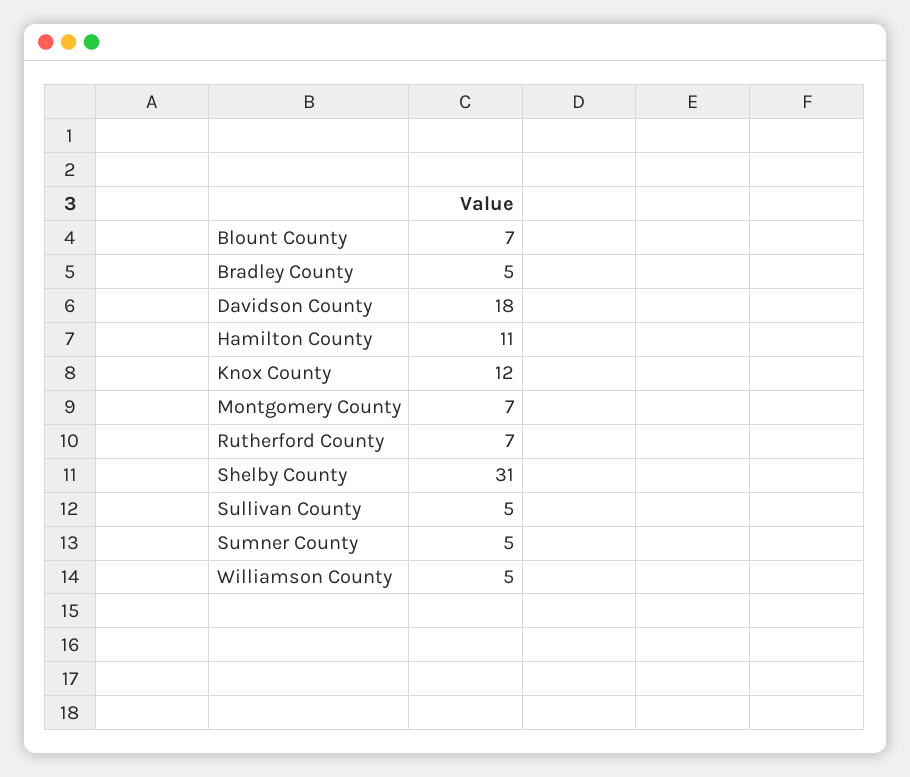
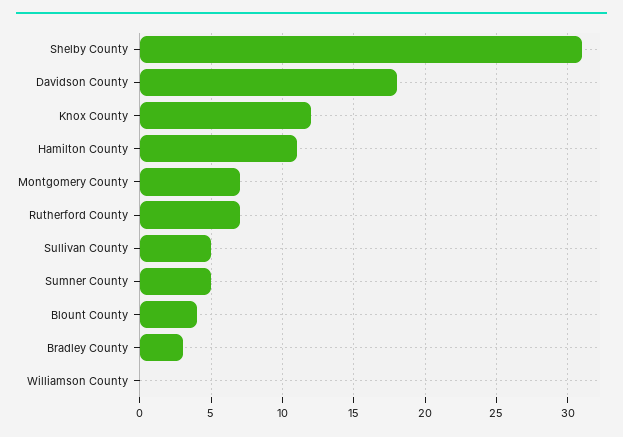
Blount County: 7 -> 4
Bradley County: 5 -> 3
Williamson County: 5 -> 0

